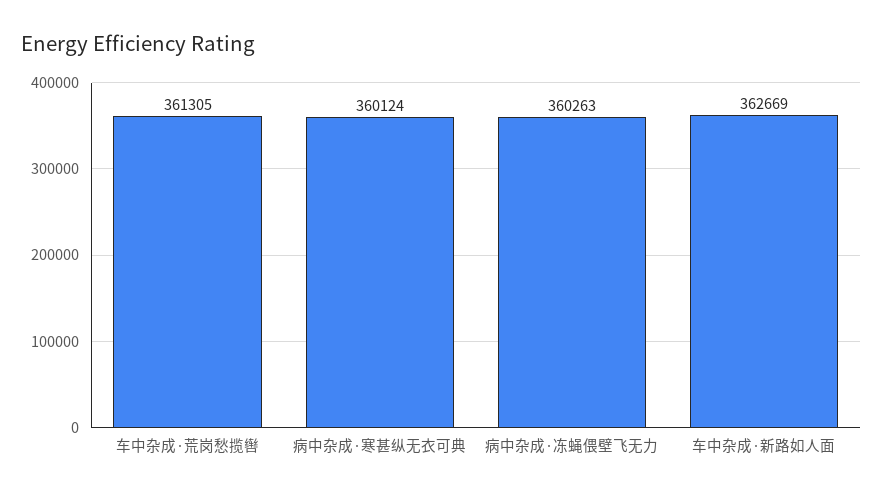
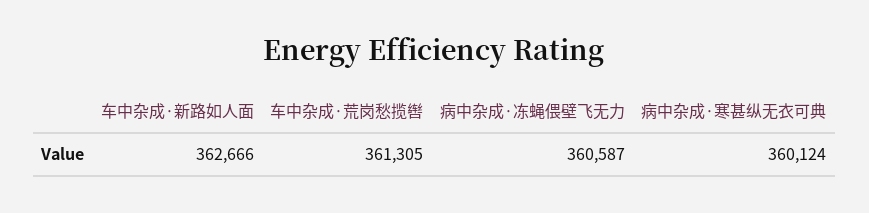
病中杂成·冻蝇偎壁飞无力: 360263 -> 360587
车中杂成·新路如人面: 362669 -> 362666

